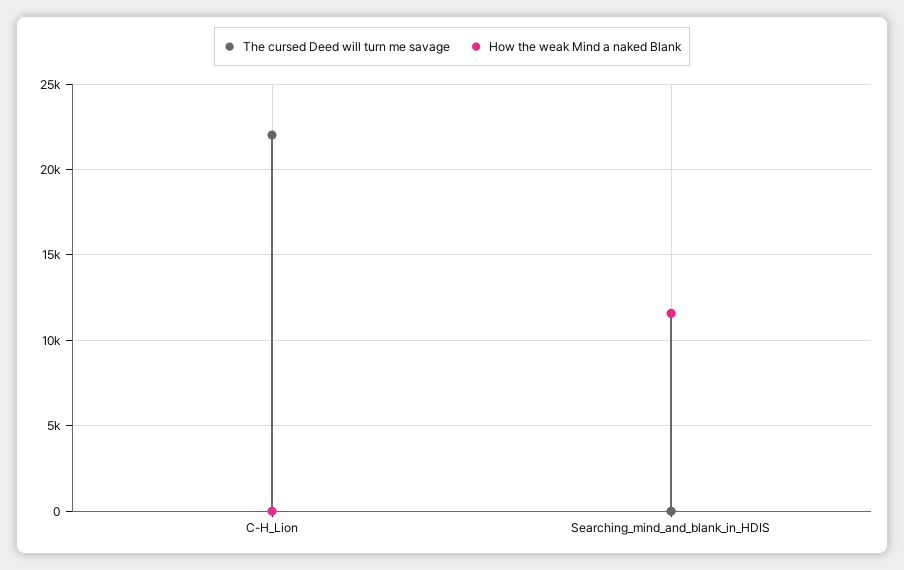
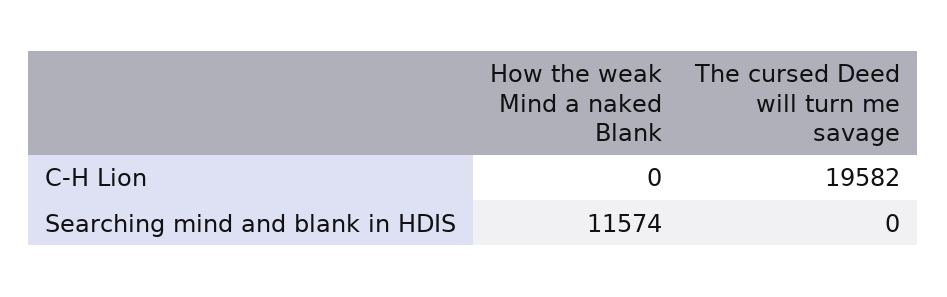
The cursed Deed will turn me savage, C-H_Lion: 22000 -> 19582

